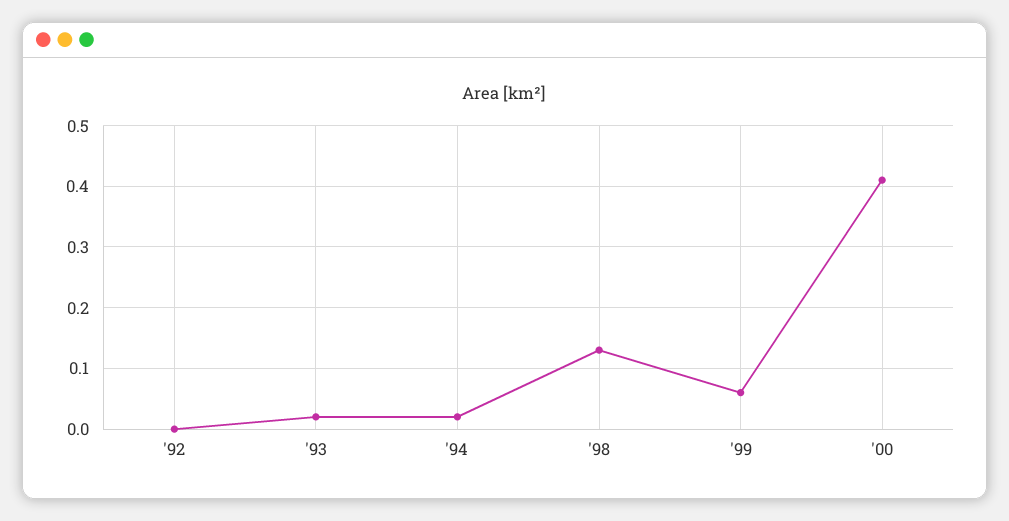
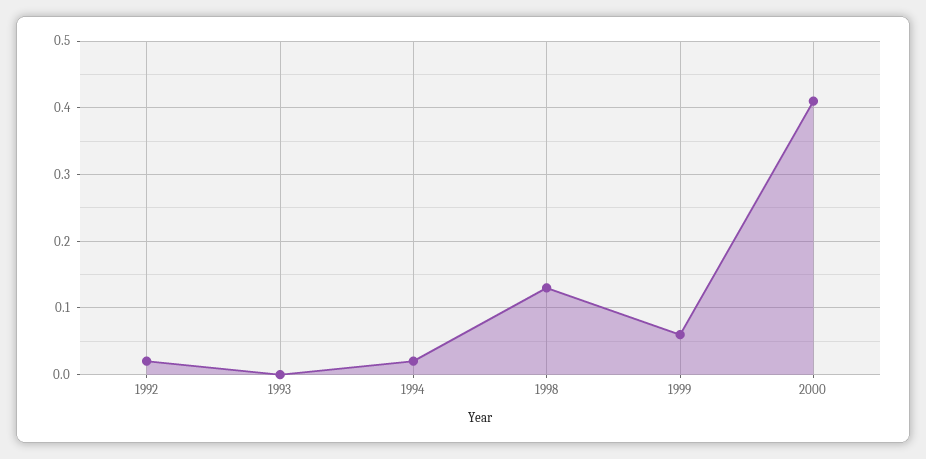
'92: 0 -> 0.02
'93: 0.02 -> 0

